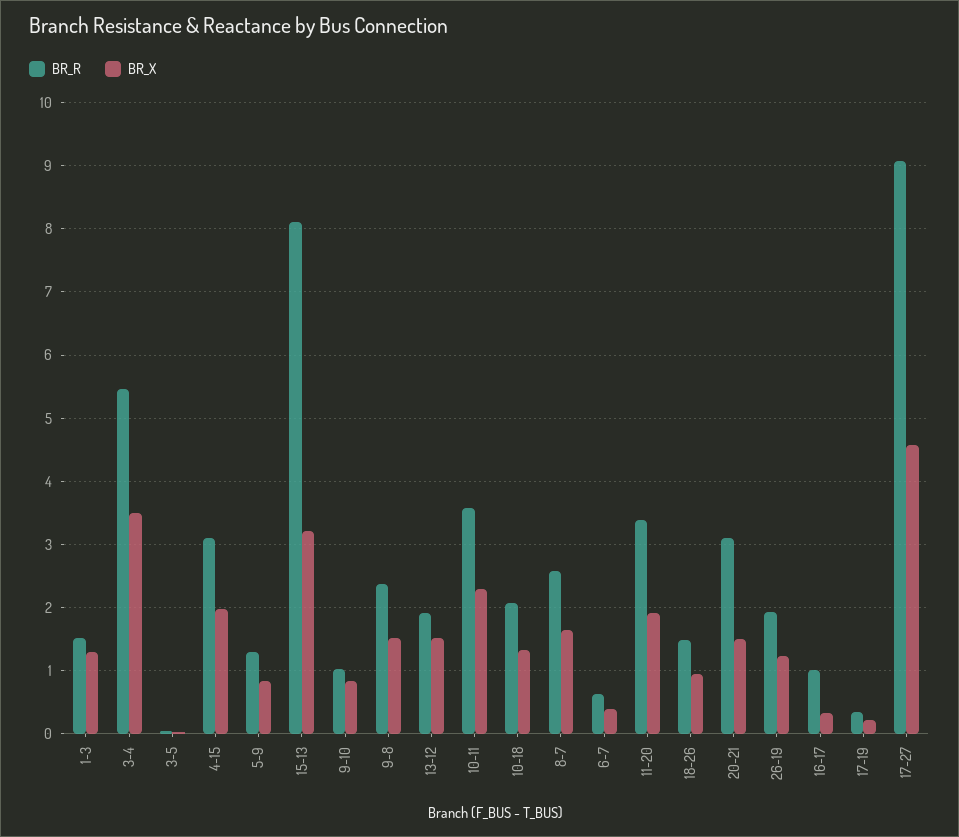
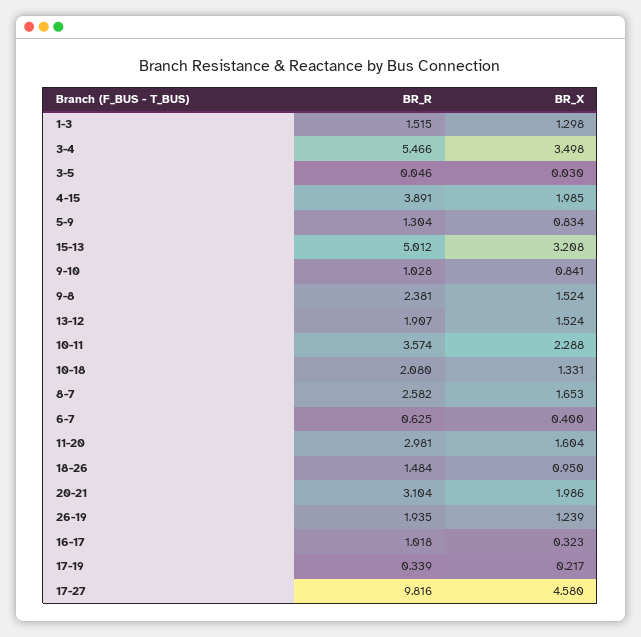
BR_R, 4-15: 3.1 -> 3.891
BR_R, 15-13: 8.1 -> 5.012
BR_R, 11-20: 3.4 -> 2.981
BR_X, 11-20: 1.9 -> 1.604
BR_X, 20-21: 1.5 -> 1.986
BR_R, 17-27: 9.1 -> 9.816

